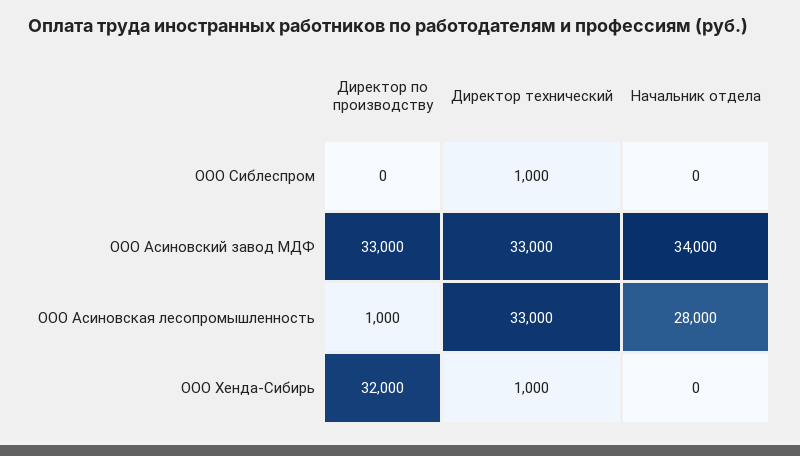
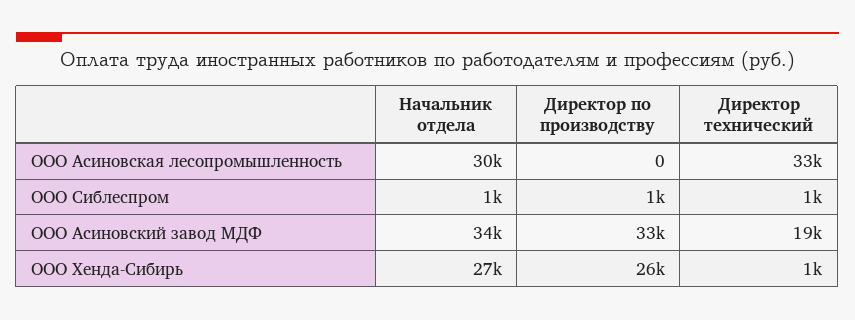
Директор по производству, ООО Сиблеспром: 0 -> 1000
Начальник отдела, ООО Сиблеспром: 0 -> 1000
Директор технический, ООО Асиновский завод МДФ: 33000 -> 19000
Директор по производству, ООО Асиновская лесопромышленность: 1000 -> 0
Начальник отдела, ООО Асиновская лесопромышленность: 28000 -> 30000
Директор по производству, ООО Хенда-Сибирь: 32000 -> 26000
Начальник отдела, ООО Хенда-Сибирь: 0 -> 27000

